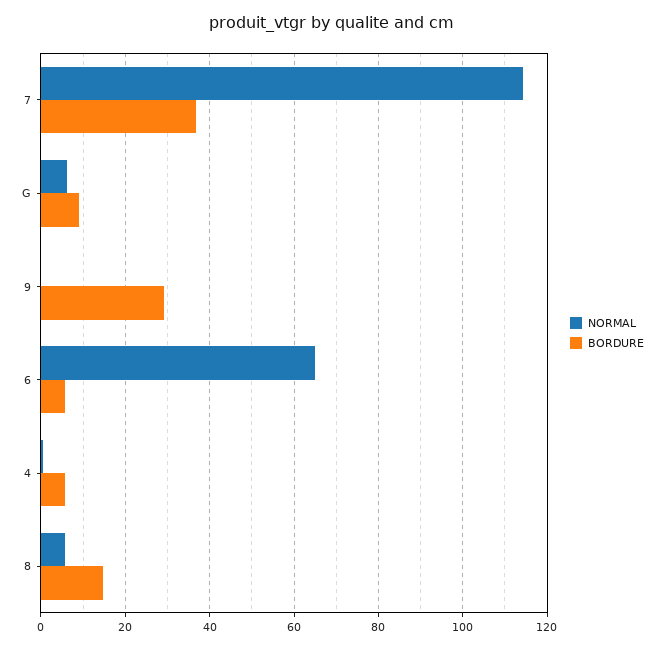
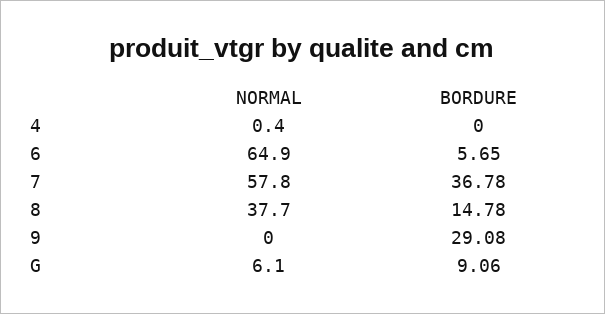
NORMAL, 7: 114 -> 57.8
BORDURE, 4: 6 -> 0
NORMAL, 8: 6 -> 37.7

